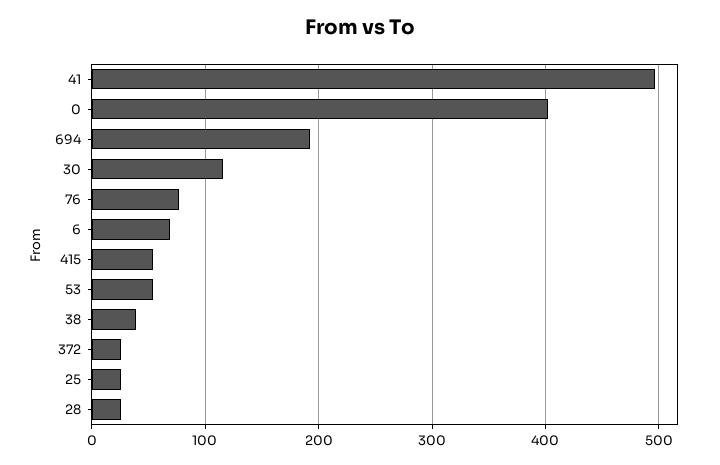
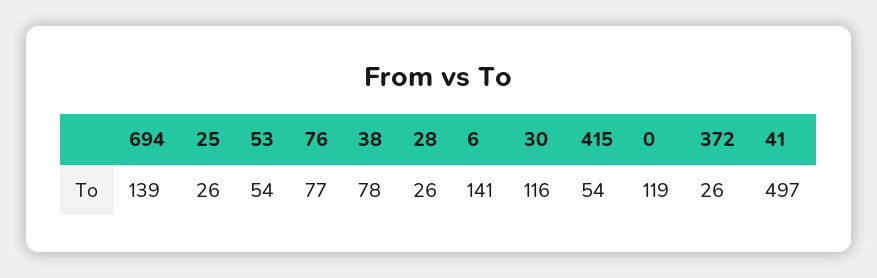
0: 400 -> 119
694: 190 -> 139
6: 70 -> 141
38: 40 -> 78

